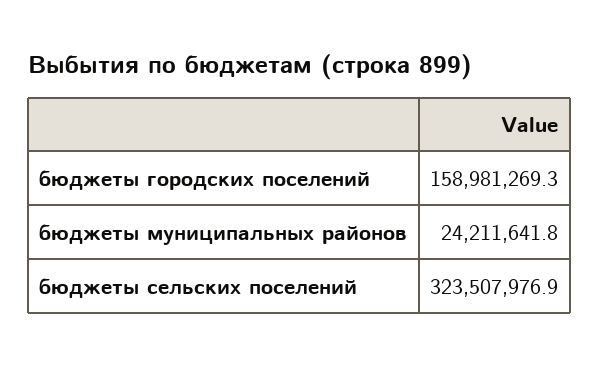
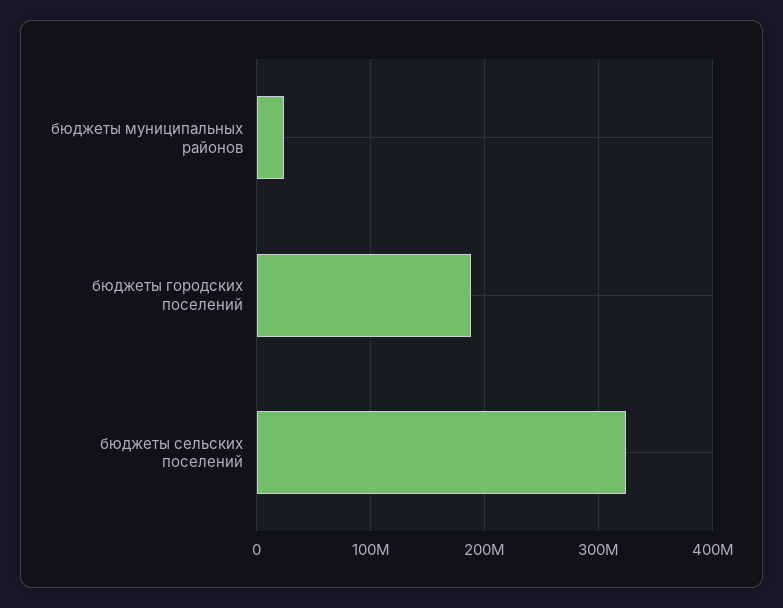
бюджеты городских поселений: 158981269.3 -> 190000000

